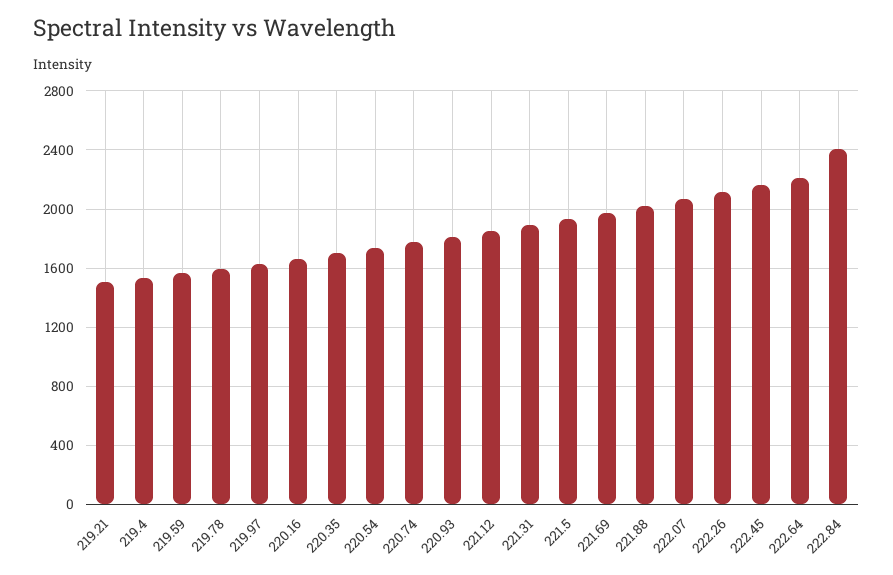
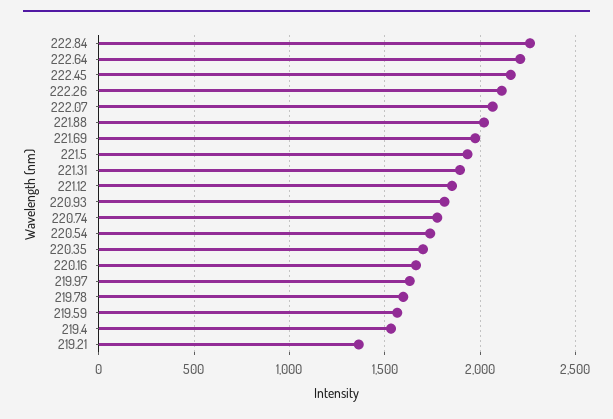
219.21: 1500 -> 1350
222.84: 2400 -> 2250

